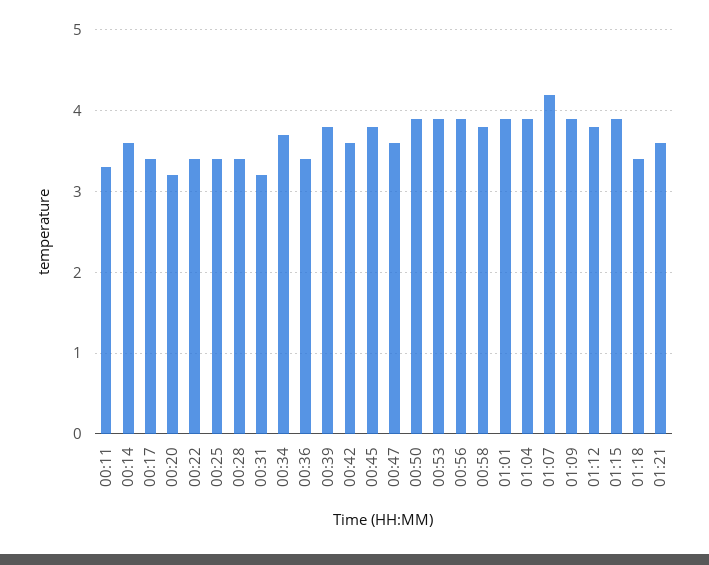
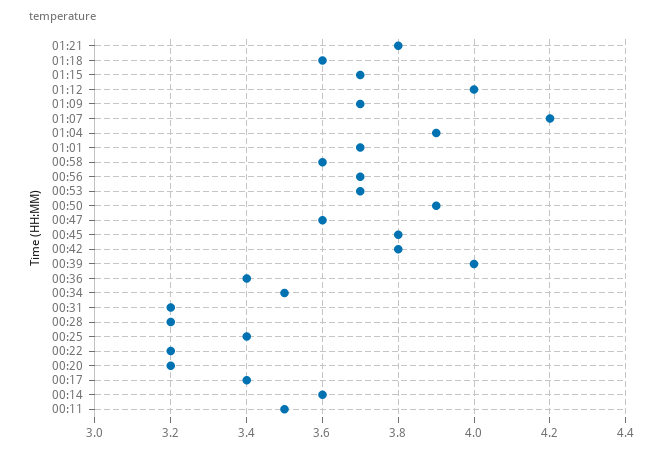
00:11: 3.3 -> 3.5
00:22: 3.4 -> 3.2
00:28: 3.4 -> 3.2
00:34: 3.7 -> 3.5
00:39: 3.8 -> 4
00:42: 3.6 -> 3.8
00:53: 3.9 -> 3.7
00:56: 3.9 -> 3.7
00:58: 3.8 -> 3.6
01:01: 3.9 -> 3.7
01:09: 3.9 -> 3.7
01:12: 3.8 -> 4
01:15: 3.9 -> 3.7
01:18: 3.4 -> 3.6
01:21: 3.6 -> 3.8

